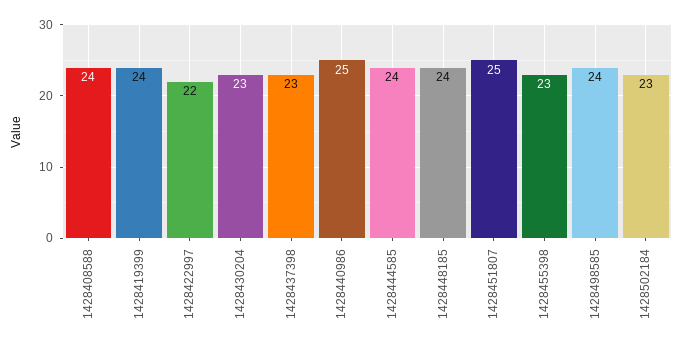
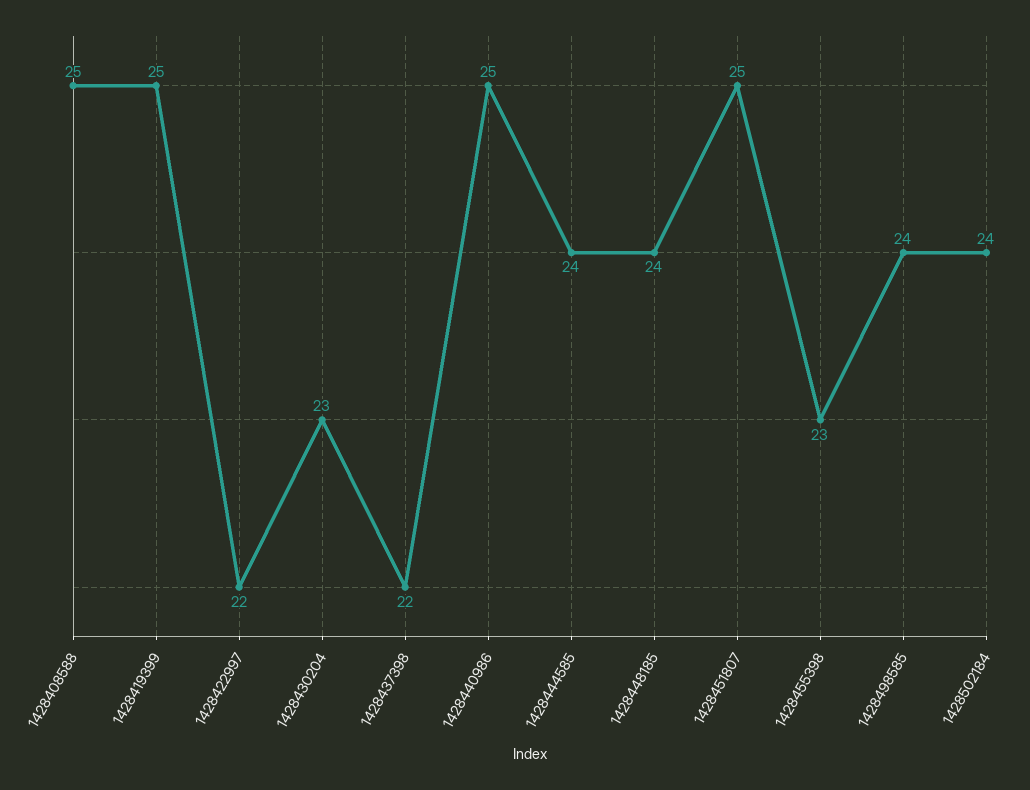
1428408588: 24 -> 25
1428419399: 24 -> 25
1428437398: 23 -> 22
1428502184: 23 -> 24

